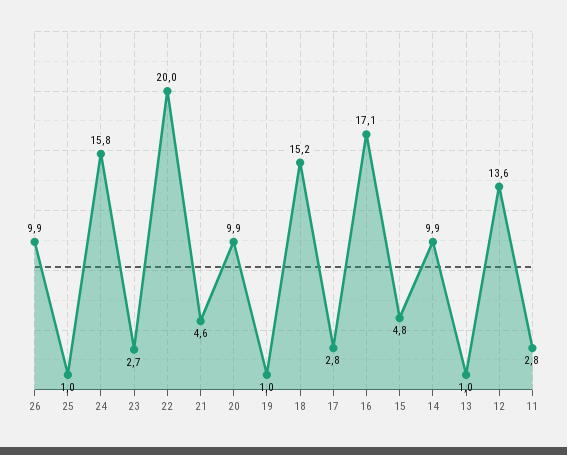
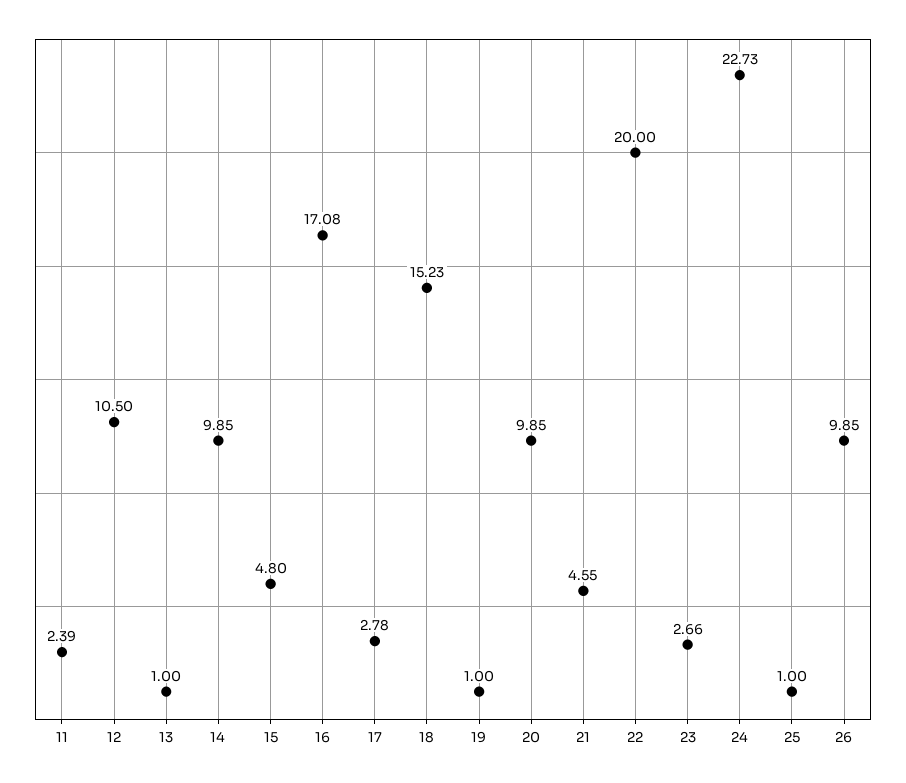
24: 15.8 -> 22.73
12: 13.6 -> 10.5
11: 2.8 -> 2.39

